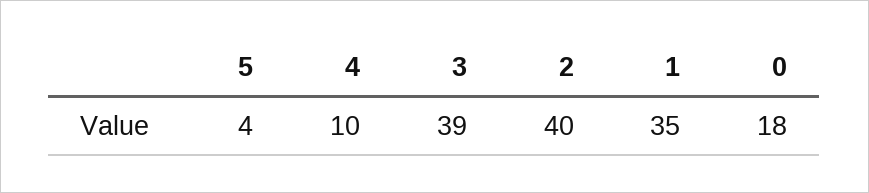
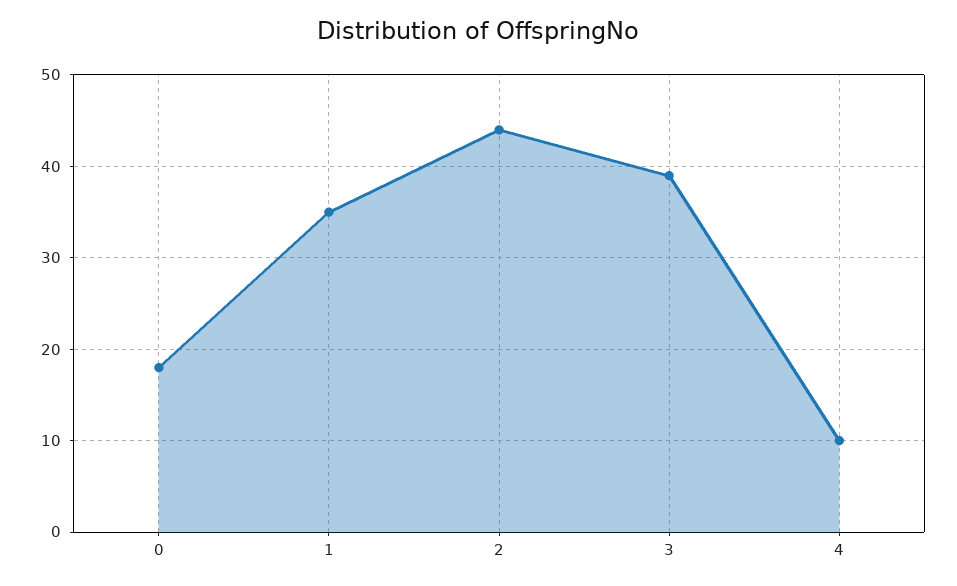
5: 4 -> none
2: 40 -> 44

